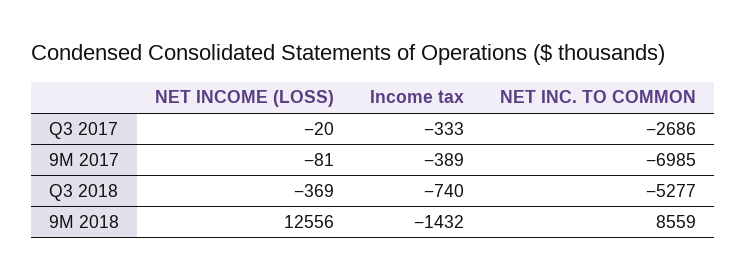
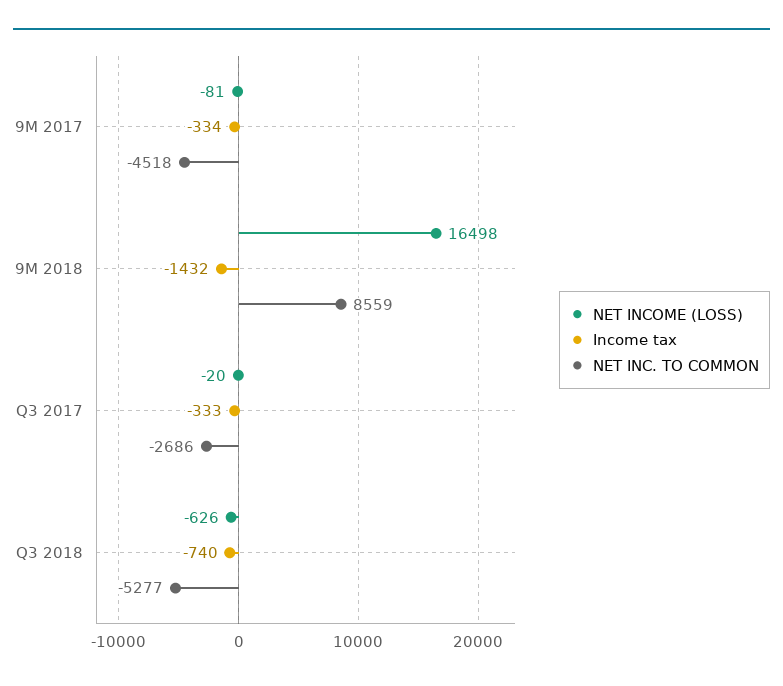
Income tax, 9M 2017: -389 -> -334
NET INC. TO COMMON, 9M 2017: -6985 -> -4518
NET INCOME (LOSS), Q3 2018: -369 -> -626
NET INCOME (LOSS), 9M 2018: 12556 -> 16498

